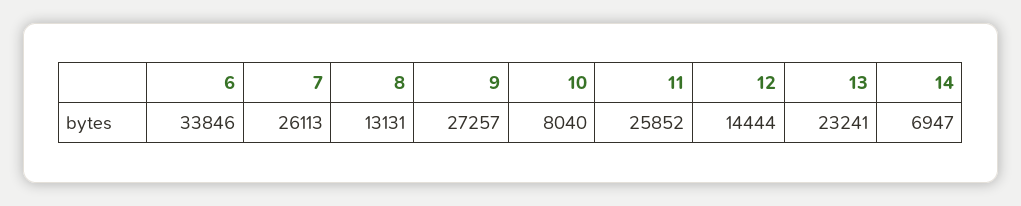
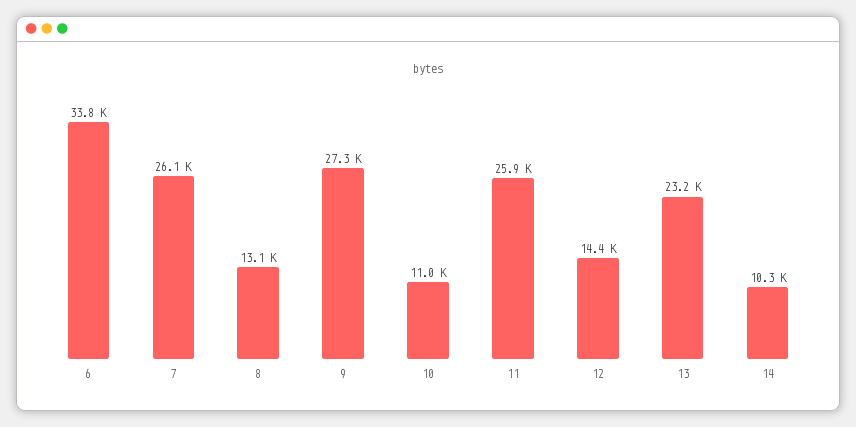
10: 8040 -> 11000
14: 6947 -> 10300

